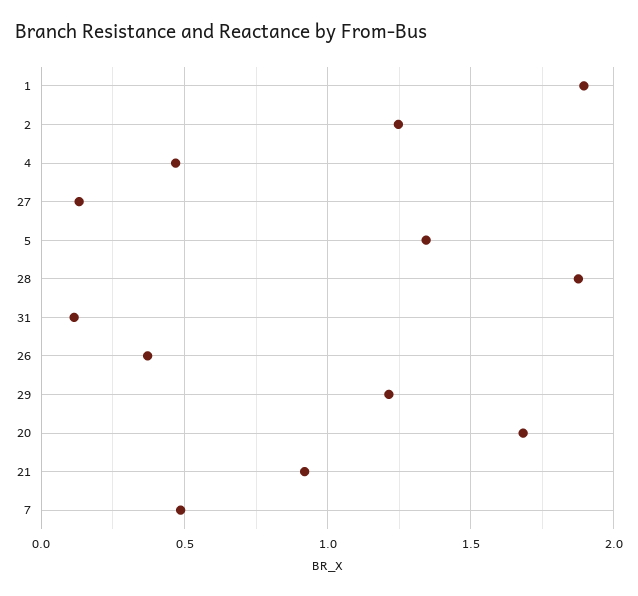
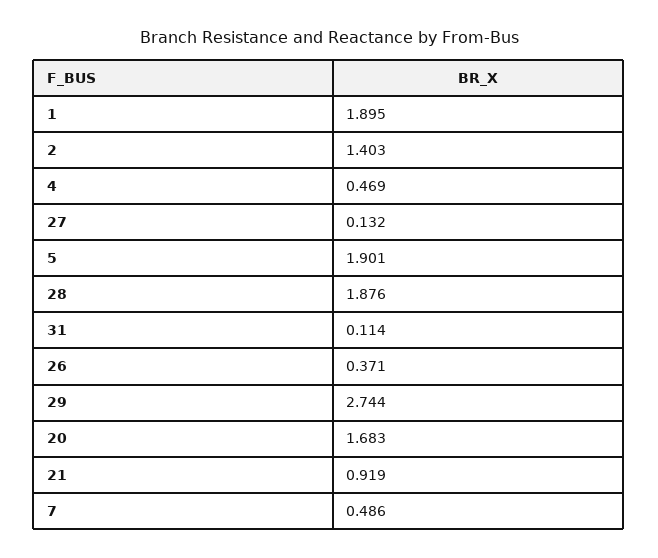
2: 1.25 -> 1.403
5: 1.35 -> 1.901
29: 1.2 -> 2.744

